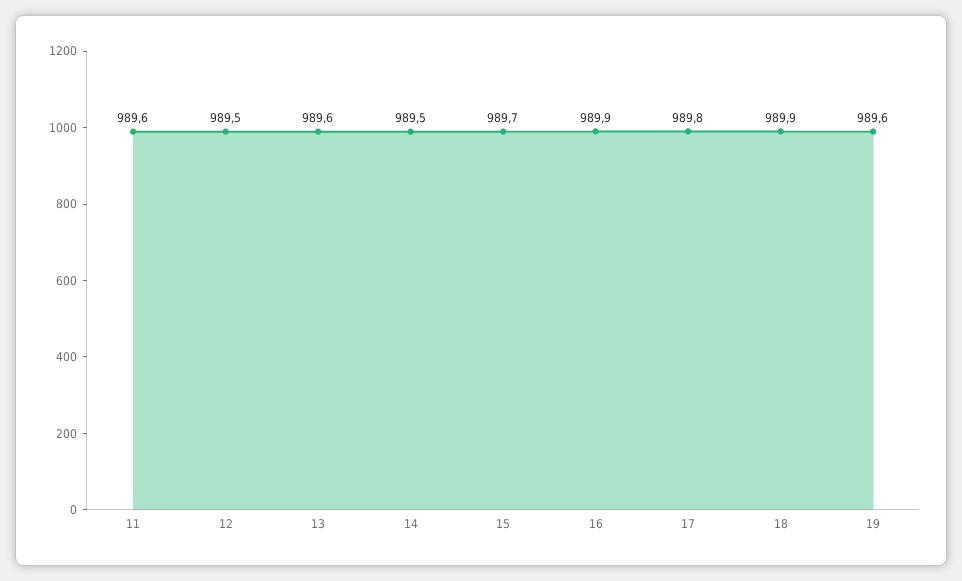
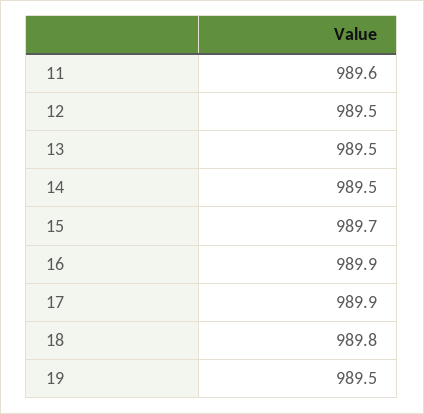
13: 989.6 -> 989.5
17: 989.8 -> 989.9
18: 989.9 -> 989.8
19: 989.6 -> 989.5

